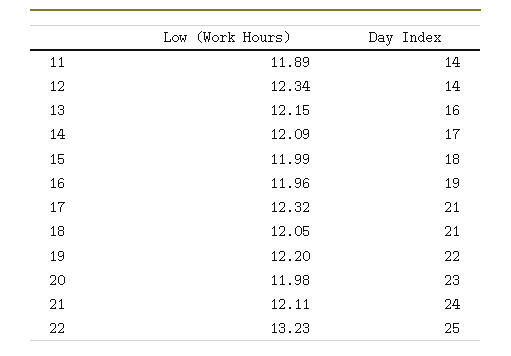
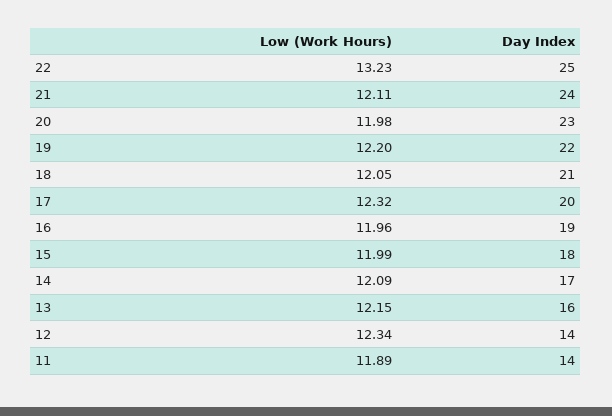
Day Index, 17: 21 -> 20

